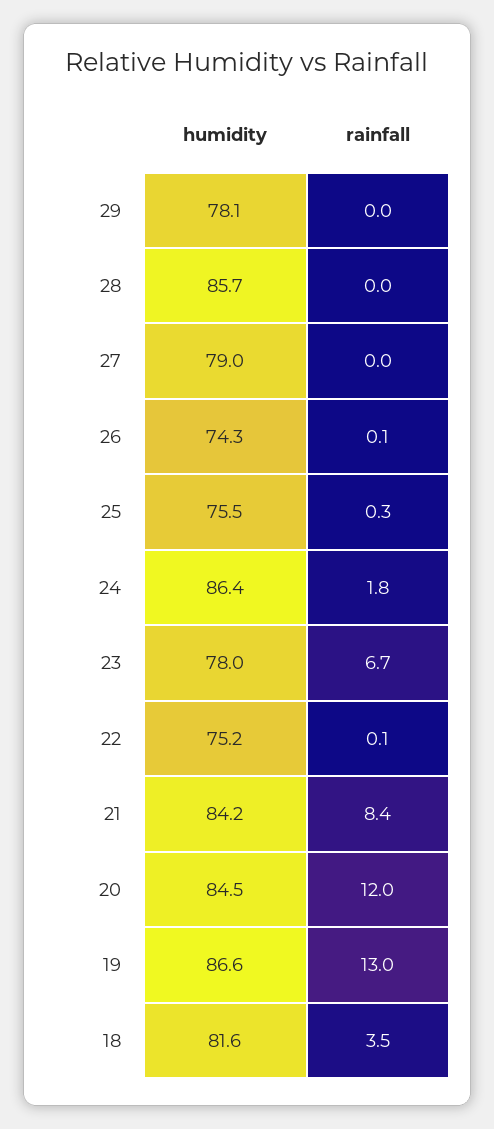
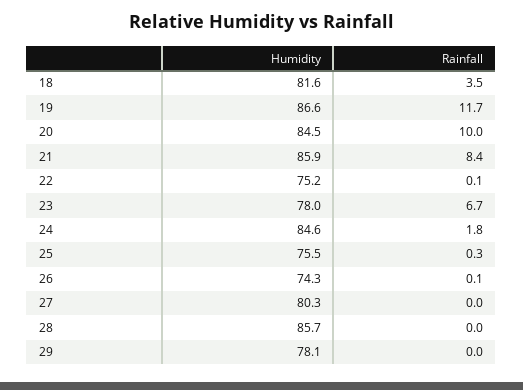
humidity, 27: 79 -> 80.3
humidity, 24: 86.4 -> 84.6
humidity, 21: 84.2 -> 85.9
rainfall, 20: 12 -> 10
rainfall, 19: 13 -> 11.7

